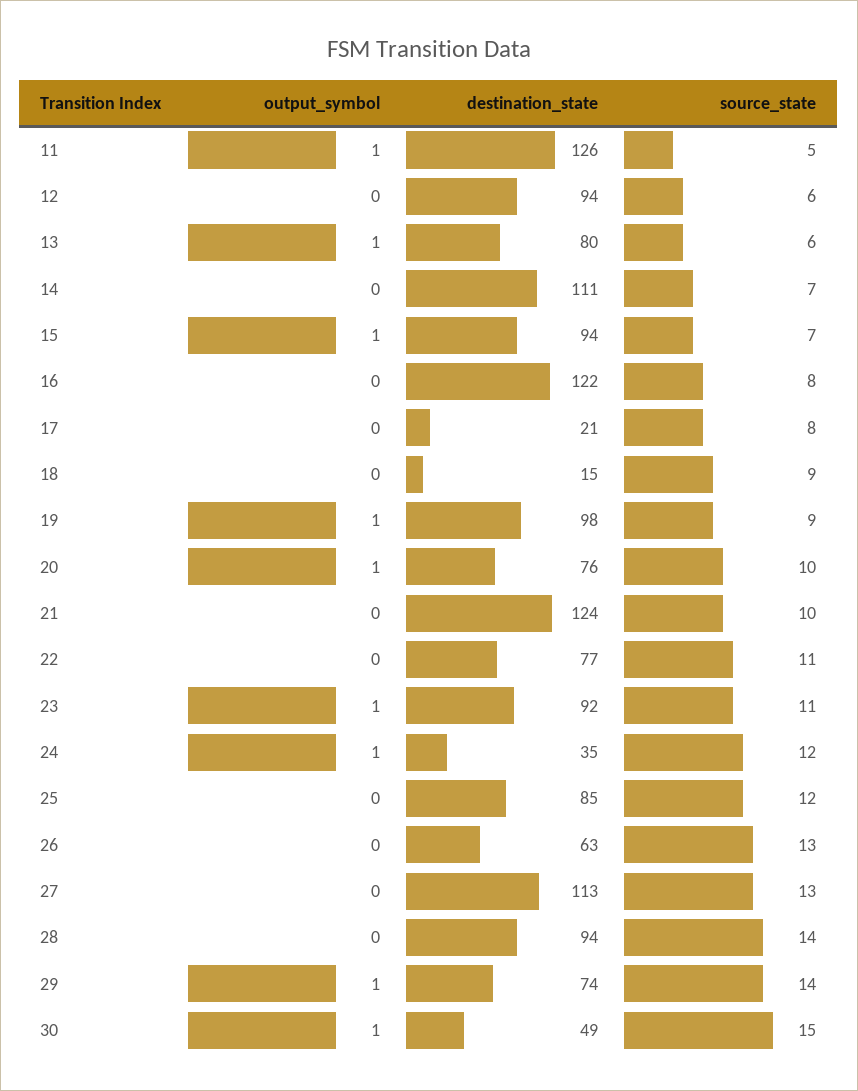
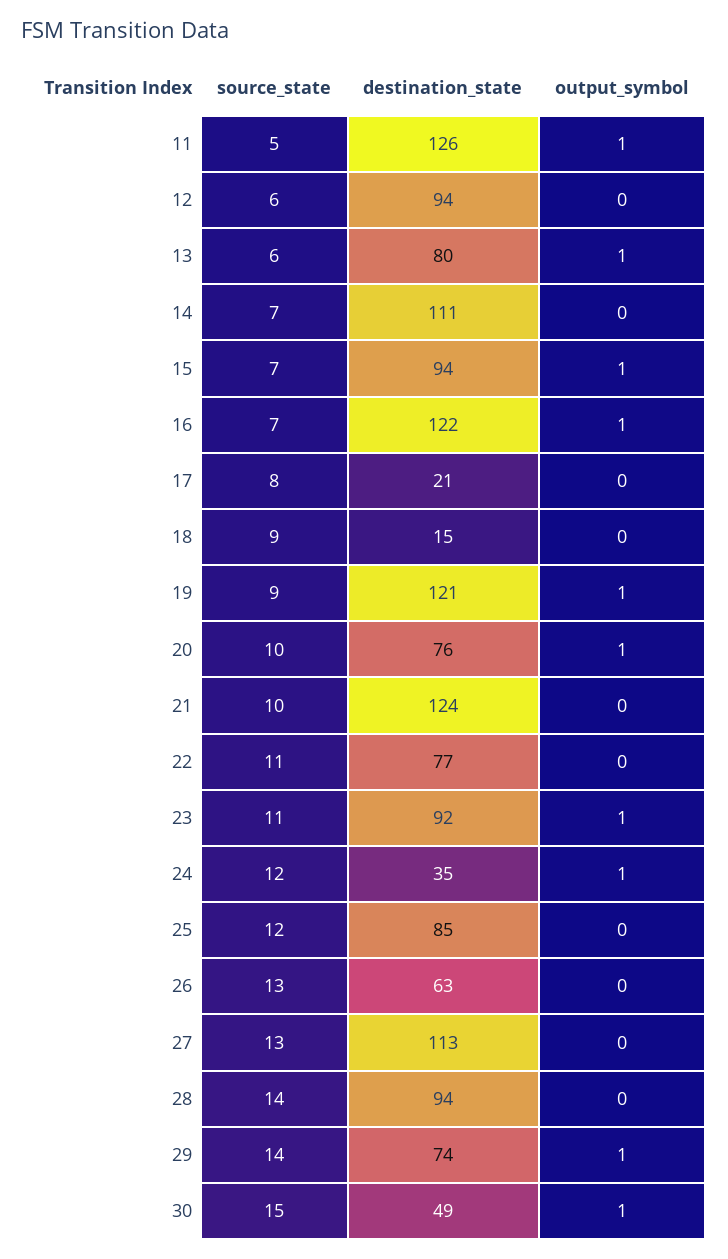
output_symbol, 16: 0 -> 1
source_state, 16: 8 -> 7
destination_state, 19: 98 -> 121

